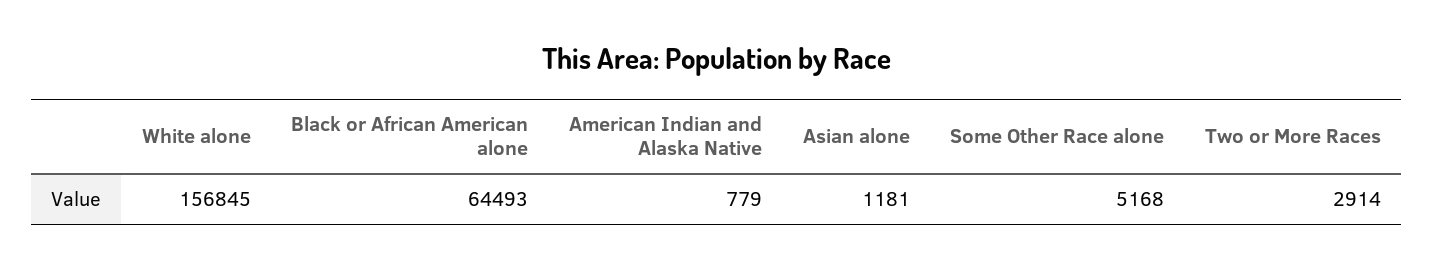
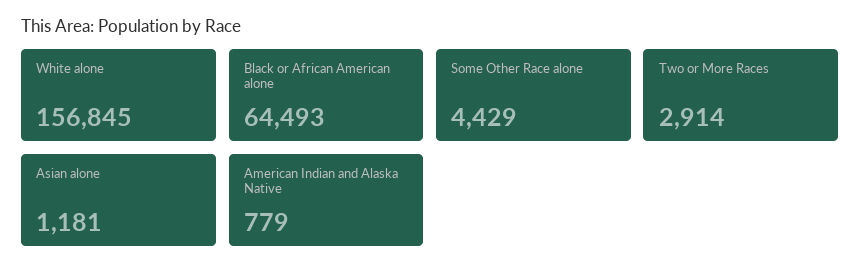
Some Other Race alone: 5168 -> 4429

